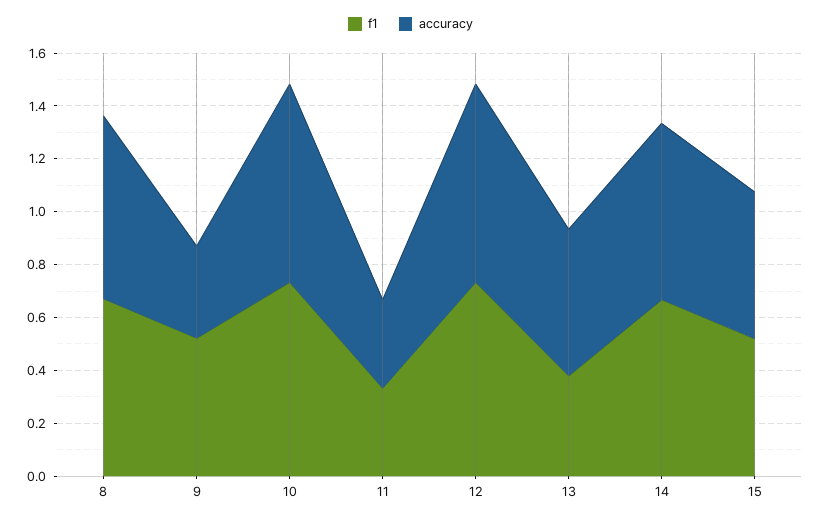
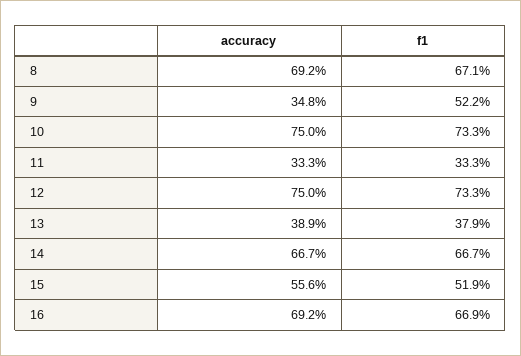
accuracy, 13: 0.55 -> 0.389
accuracy, 16: none -> 0.692
f1, 16: none -> 0.669

